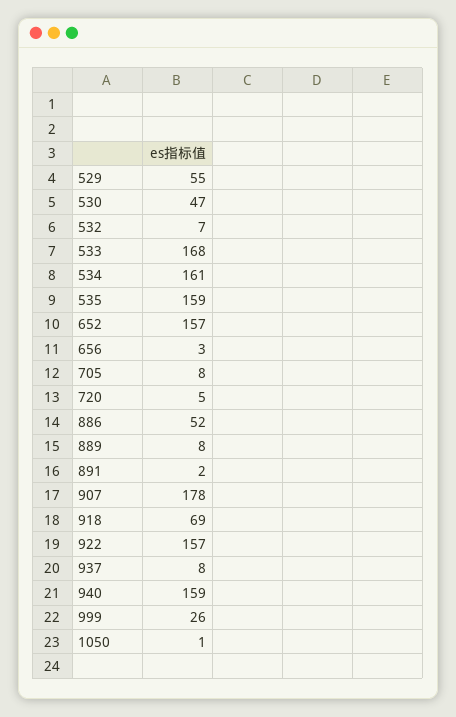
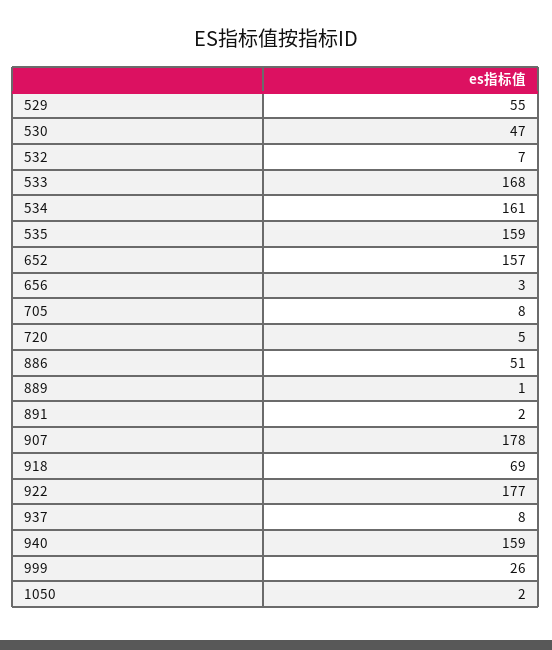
886: 52 -> 51
889: 8 -> 1
922: 157 -> 177
1050: 1 -> 2

